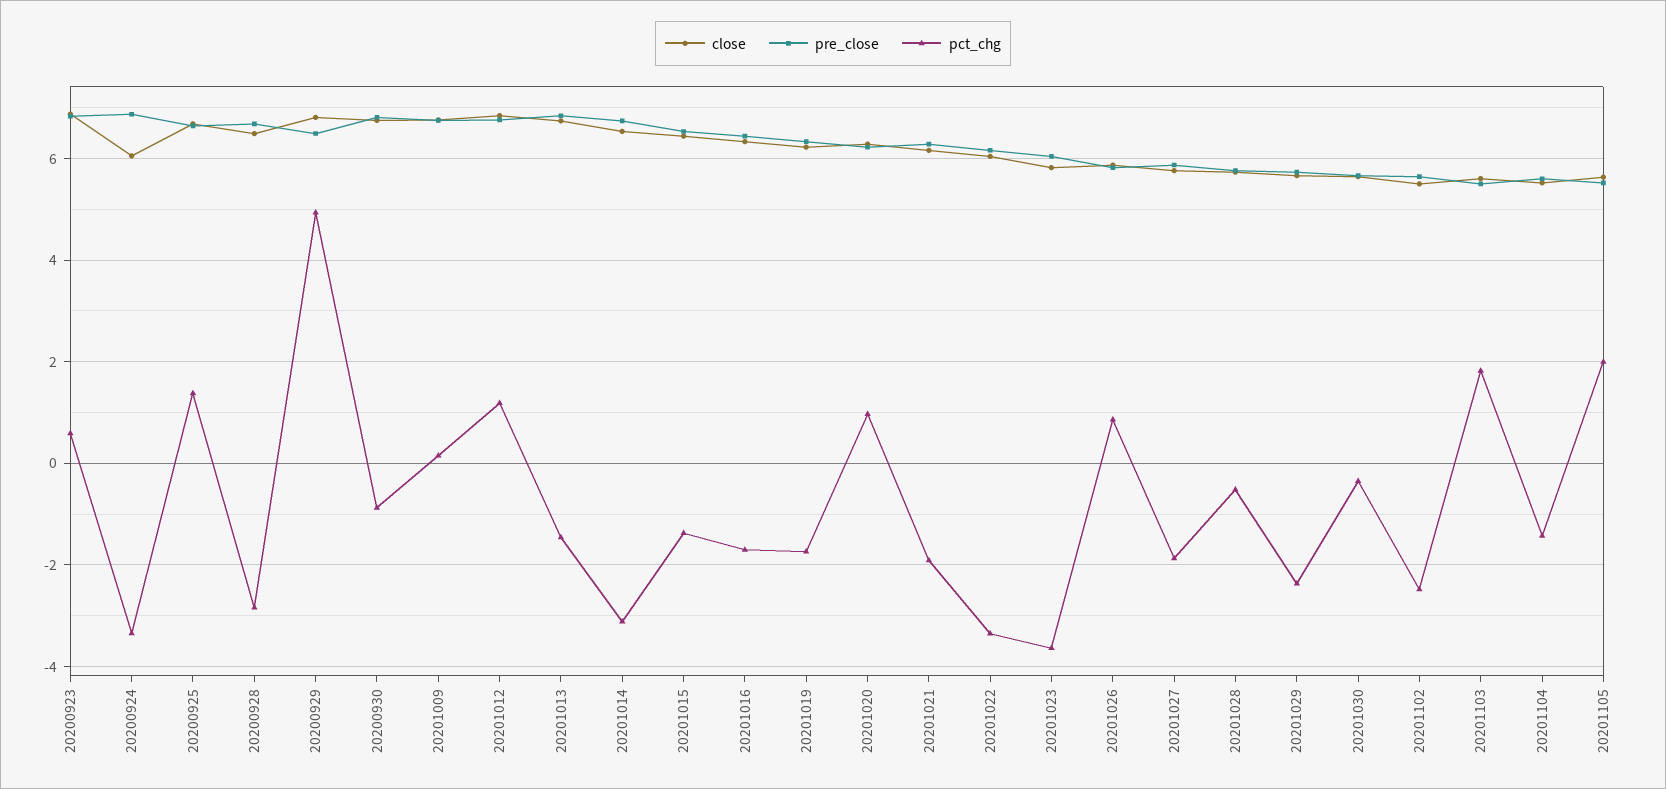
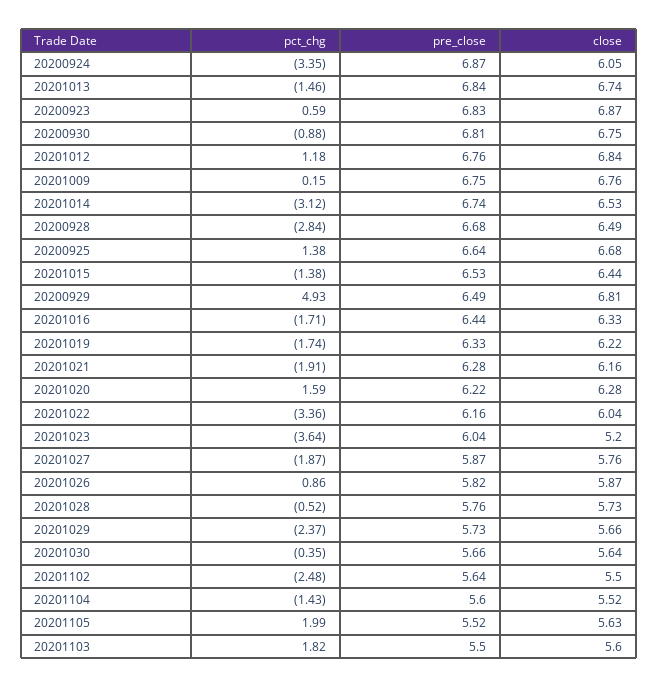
pct_chg, 20201020: 1 -> 1.59
close, 20201023: 5.8 -> 5.2

